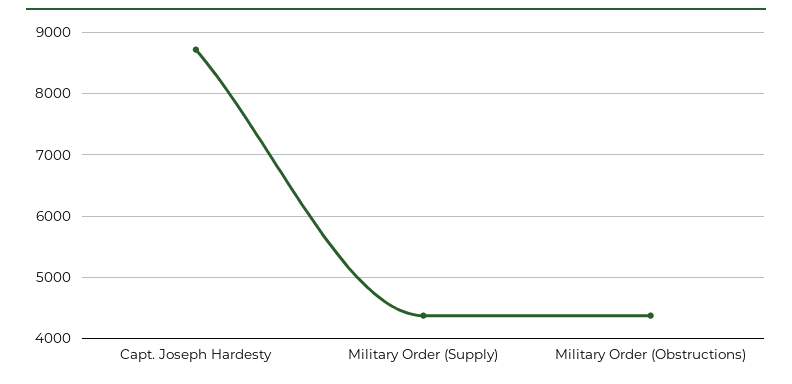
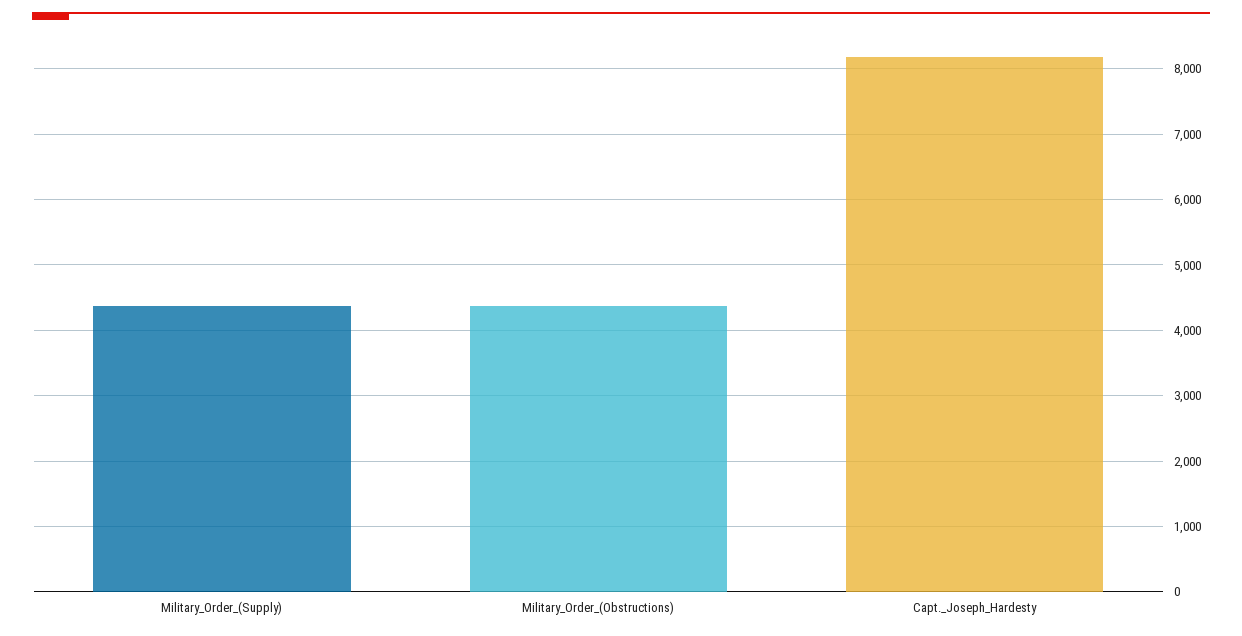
Capt. Joseph Hardesty: 8700 -> 8200

